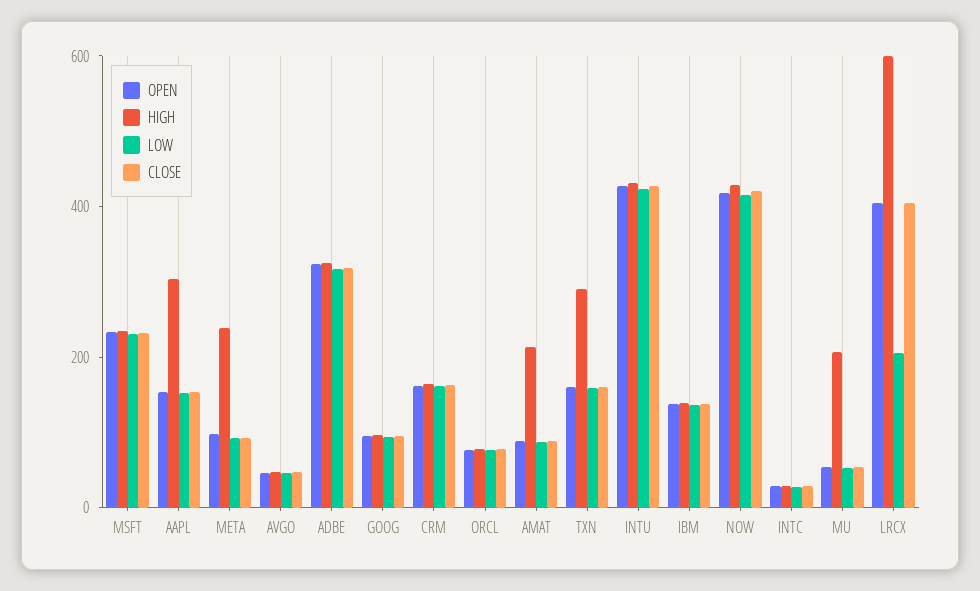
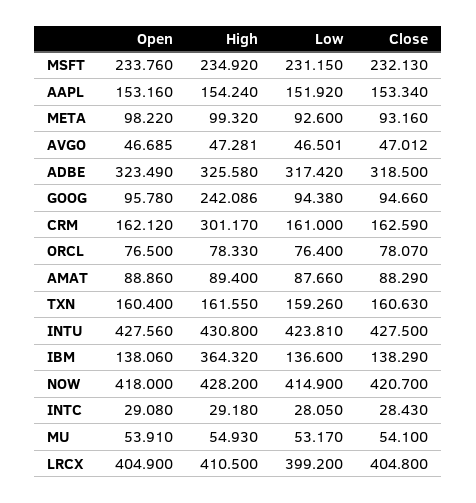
HIGH, AAPL: 300 -> 154.24
HIGH, META: 250 -> 99.32
HIGH, GOOG: 100 -> 242.086
HIGH, CRM: 150 -> 301.17
HIGH, AMAT: 200 -> 89.4
HIGH, TXN: 300 -> 161.55
HIGH, IBM: 150 -> 364.32
HIGH, MU: 200 -> 54.93
HIGH, LRCX: 600 -> 410.5
LOW, LRCX: 200 -> 399.2

